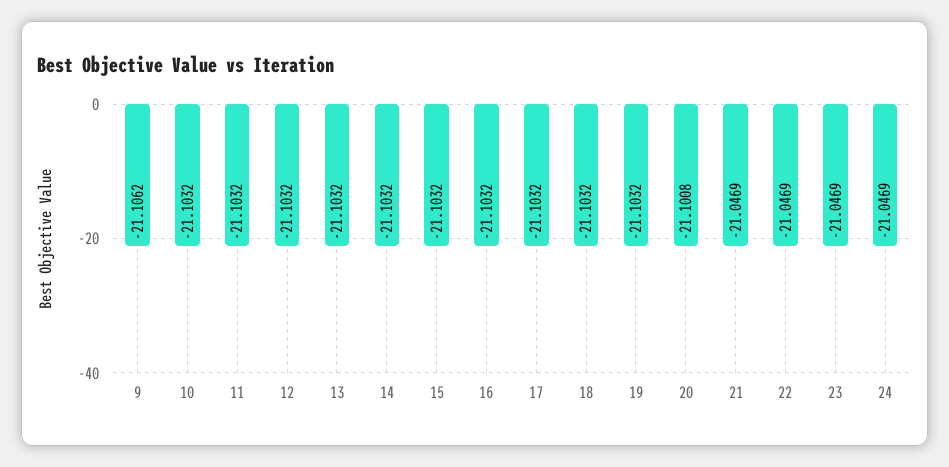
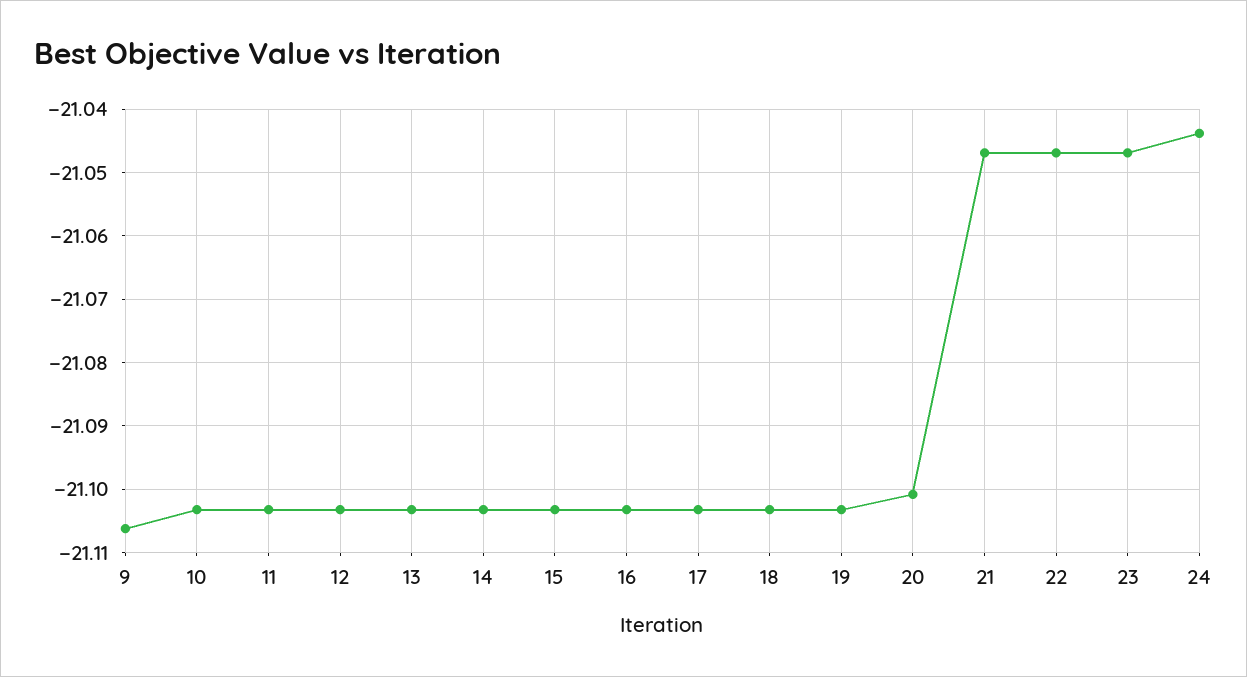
24: -21.0469 -> -21.044

